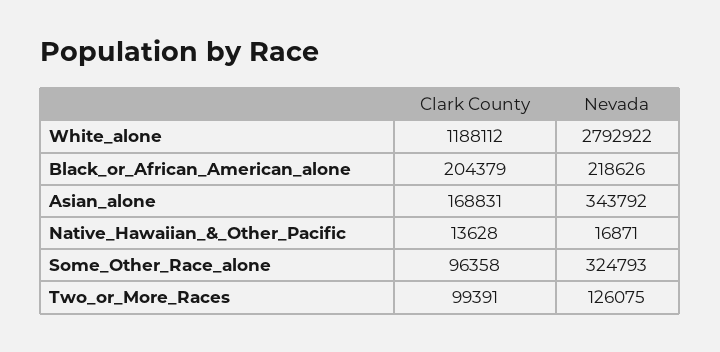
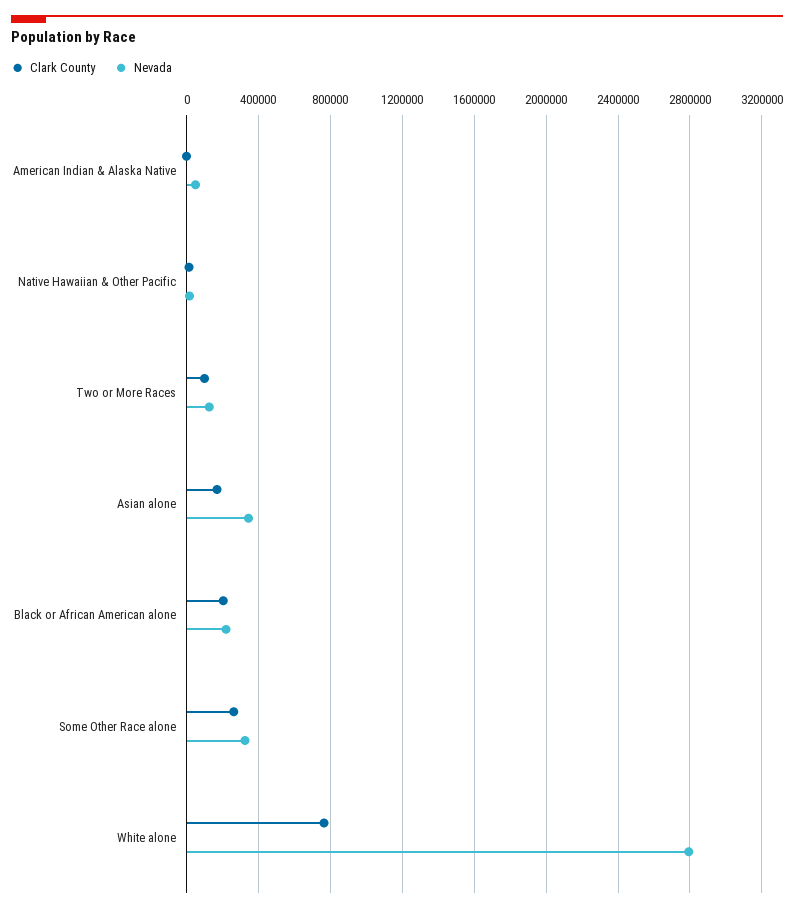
Clark County, White_alone: 1188112 -> 750000
Clark County, Some_Other_Race_alone: 96358 -> 250000
Clark County, American Indian & Alaska Native: none -> 0
Nevada, American Indian & Alaska Native: none -> 50000

